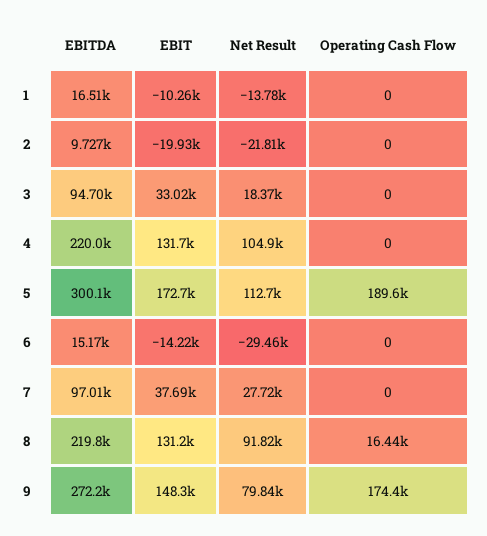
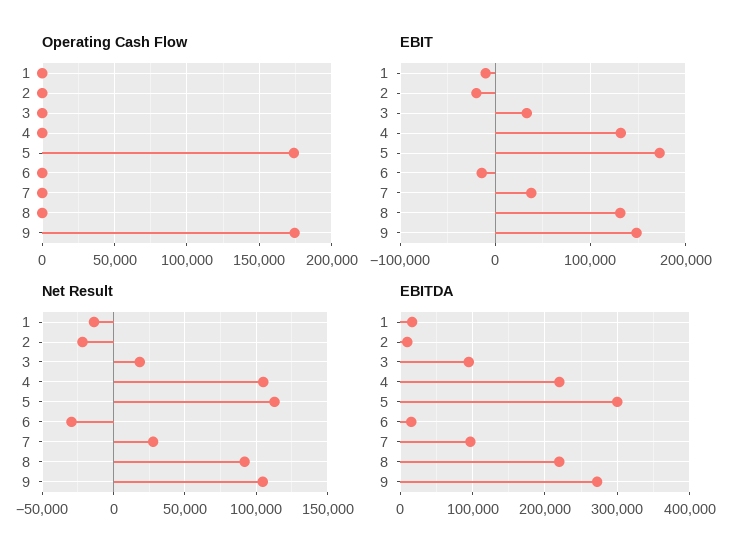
Operating Cash Flow, 5: 189600 -> 175000
Operating Cash Flow, 8: 16440 -> 0
Net Result, 9: 79840 -> 105000

